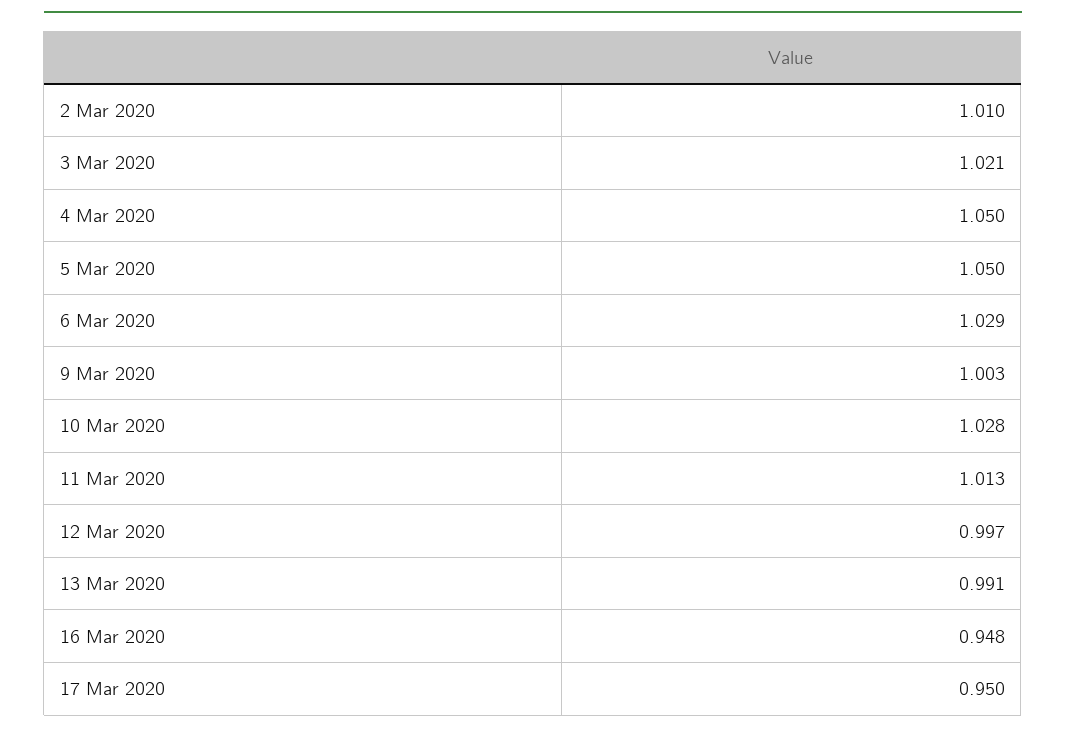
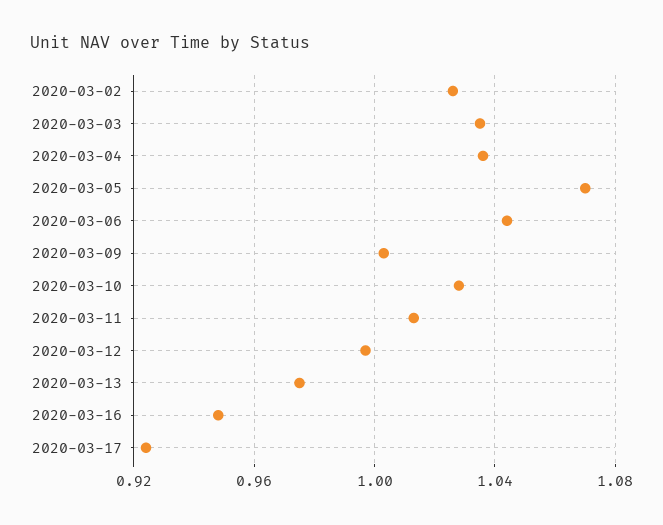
2 Mar 2020: 1.01 -> 1.025
3 Mar 2020: 1.021 -> 1.035
4 Mar 2020: 1.05 -> 1.035
5 Mar 2020: 1.05 -> 1.07
6 Mar 2020: 1.029 -> 1.045
13 Mar 2020: 0.991 -> 0.975
17 Mar 2020: 0.95 -> 0.925

